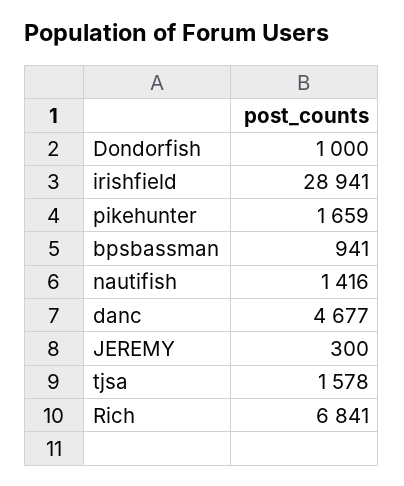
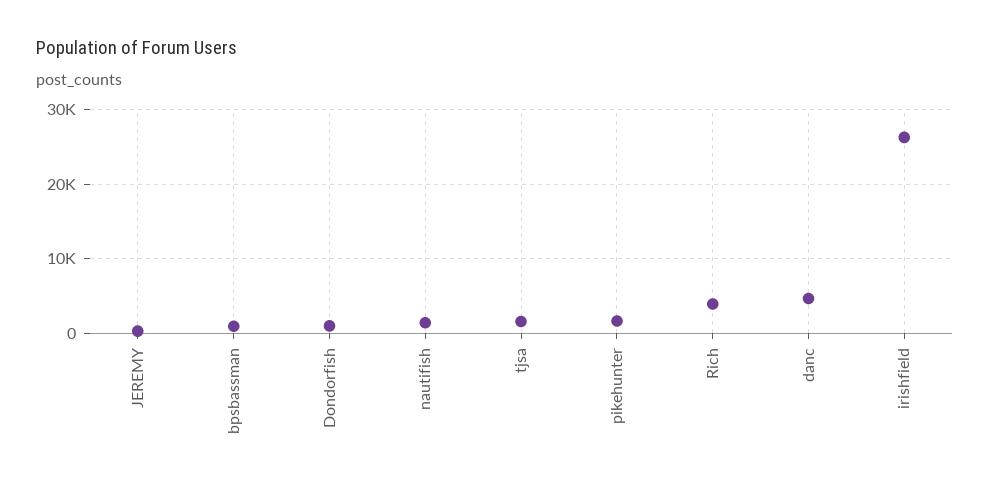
irishfield: 28941 -> 26000
Rich: 6841 -> 4000

